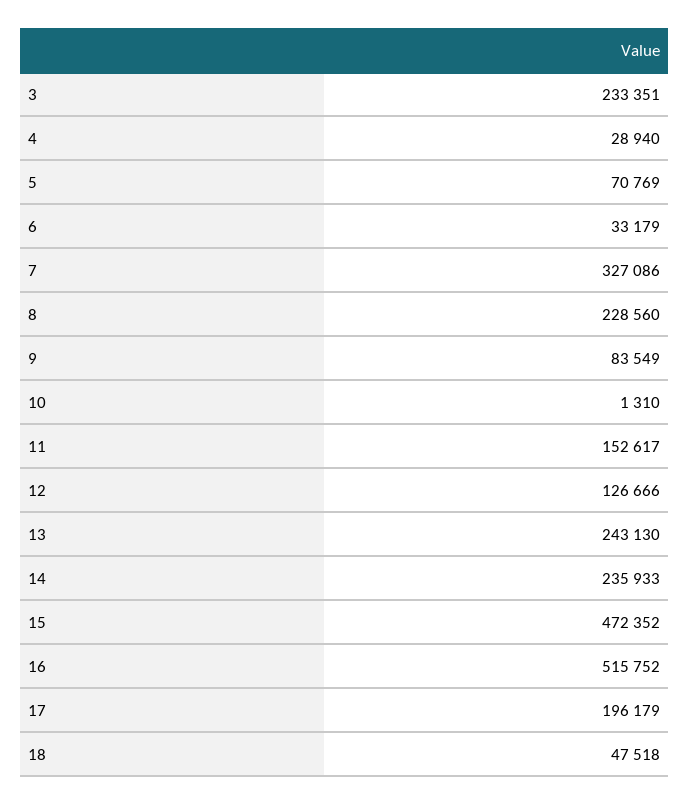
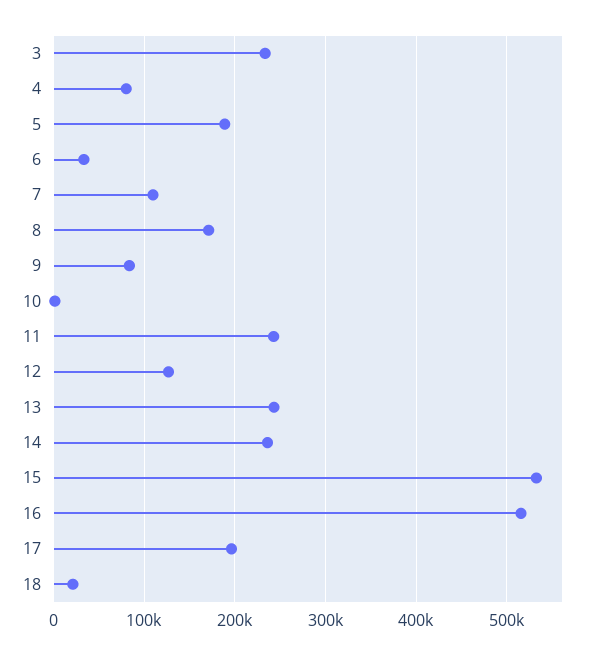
4: 28940 -> 80000
5: 70769 -> 190000
7: 327086 -> 110000
8: 228560 -> 170000
11: 152617 -> 240000
15: 472352 -> 530000
18: 47518 -> 20000

